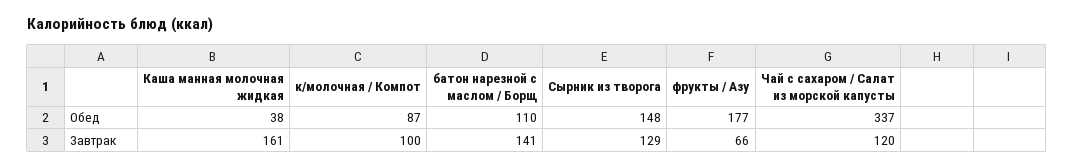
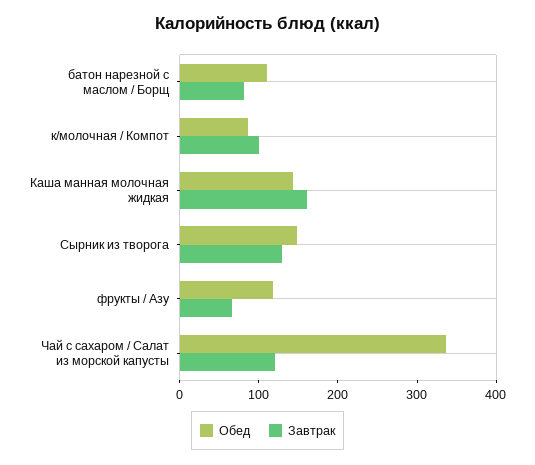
Обед, Каша манная молочная жидкая: 38 -> 140
Обед, фрукты / Азу: 177 -> 120
Завтрак, батон нарезной с маслом / Борщ: 141 -> 80

